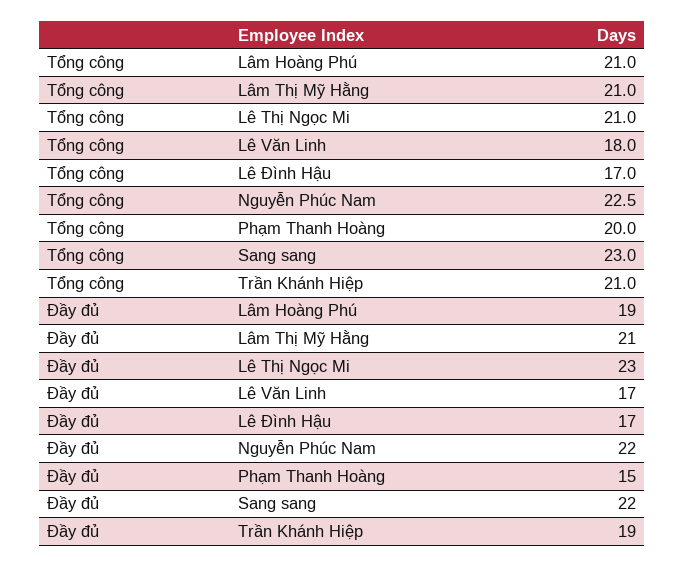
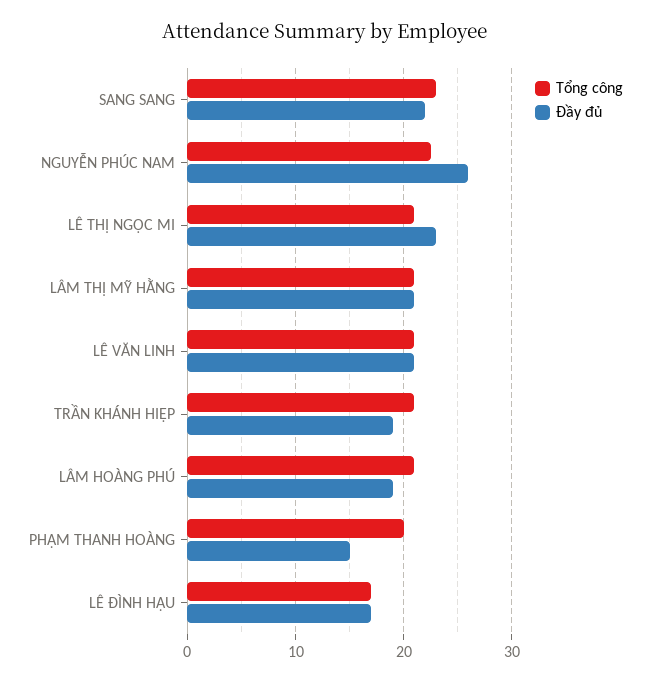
Tổng công, Lê Văn Linh: 18 -> 21
Đầy đủ, Lê Văn Linh: 17 -> 21
Đầy đủ, Nguyễn Phúc Nam: 22 -> 26

